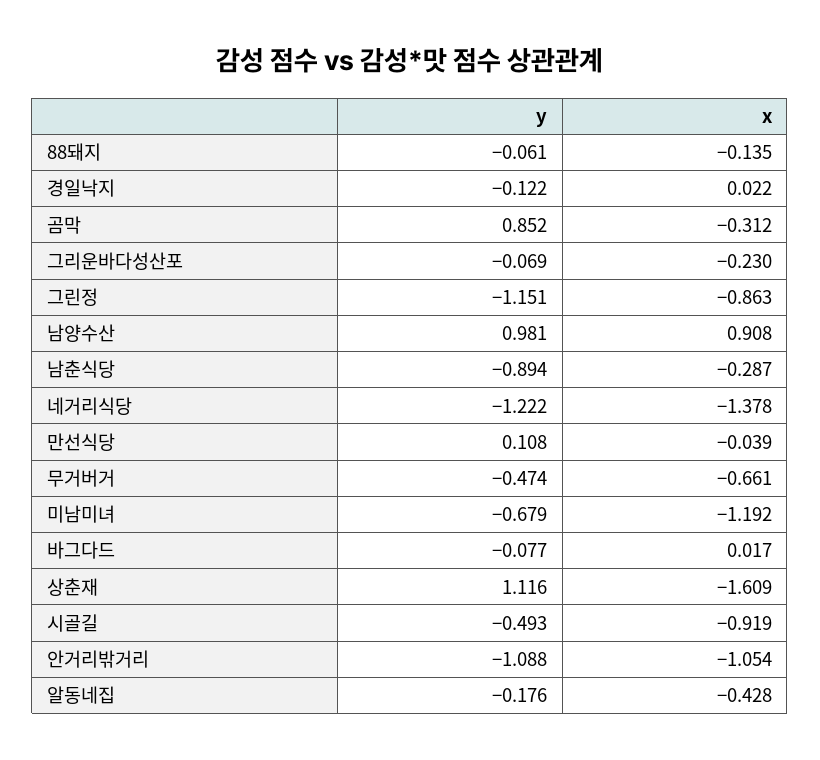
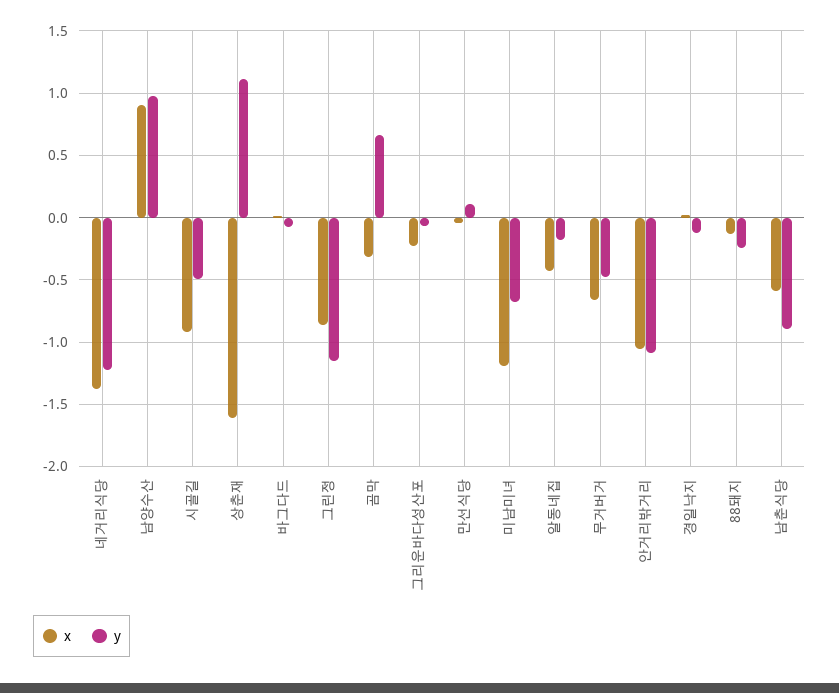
y, 88돼지: -0.061 -> -0.25
y, 곰막: 0.852 -> 0.65
x, 남춘식당: -0.287 -> -0.6

